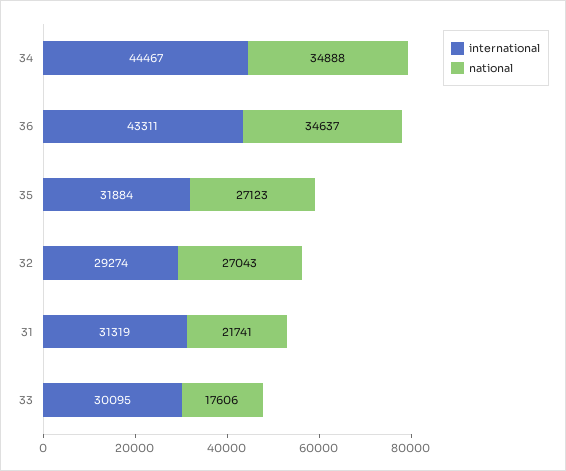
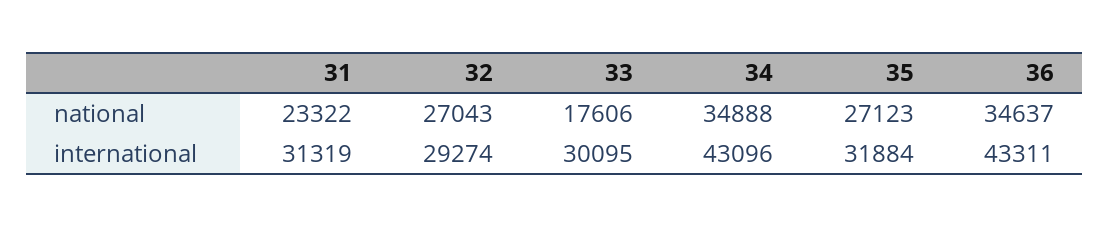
international, 34: 44467 -> 43096
national, 31: 21741 -> 23322

